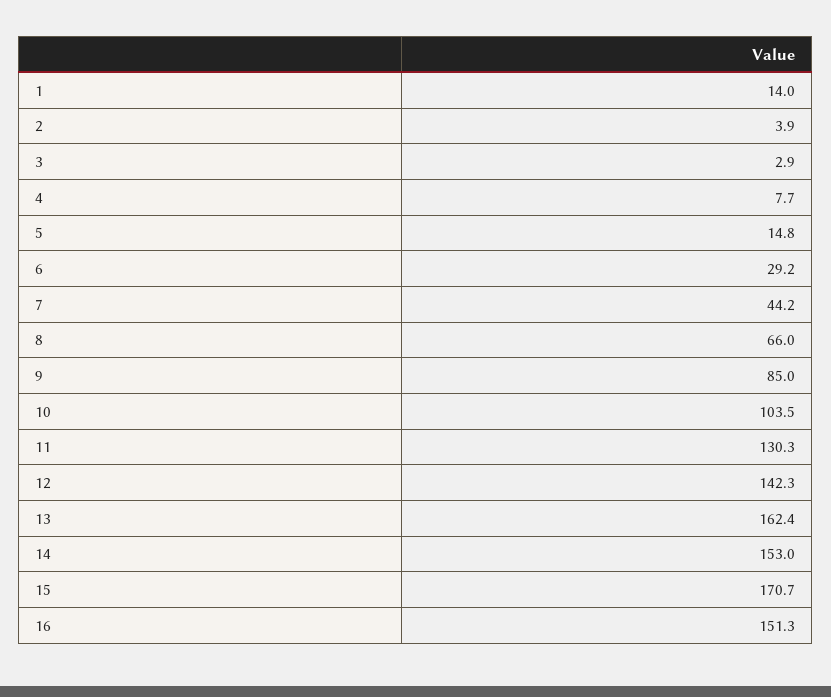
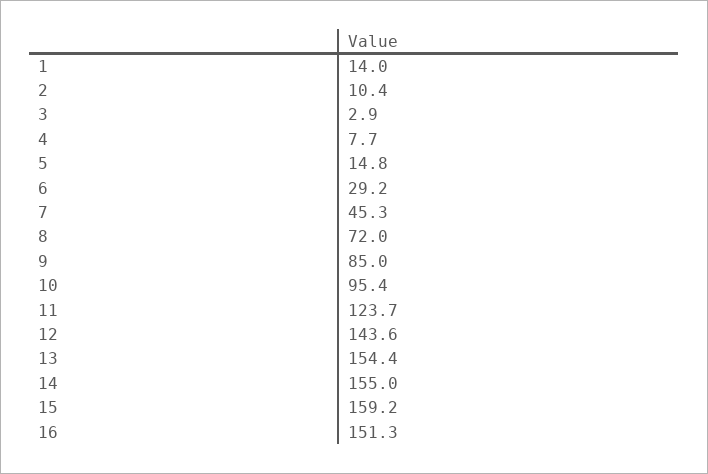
2: 3.9 -> 10.4
7: 44.2 -> 45.3
8: 66 -> 72
10: 103.5 -> 95.4
11: 130.3 -> 123.7
12: 142.3 -> 143.6
13: 162.4 -> 154.4
14: 153 -> 155
15: 170.7 -> 159.2

